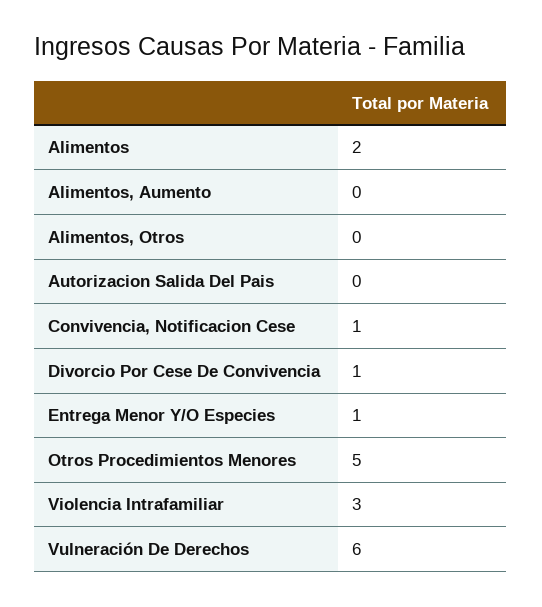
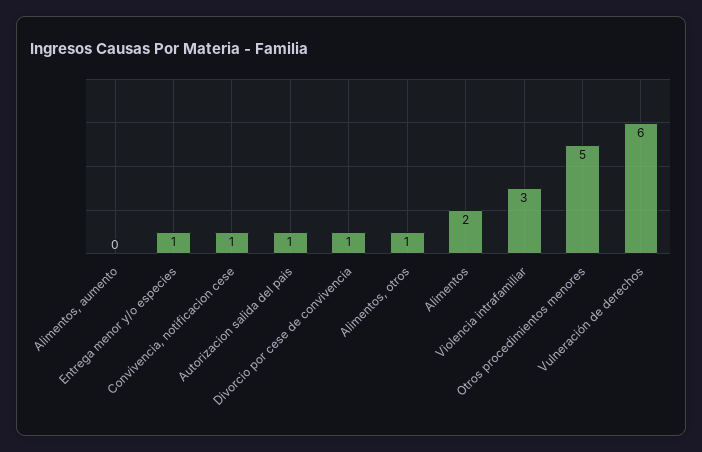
Alimentos, Otros: 0 -> 1
Autorizacion Salida Del Pais: 0 -> 1

